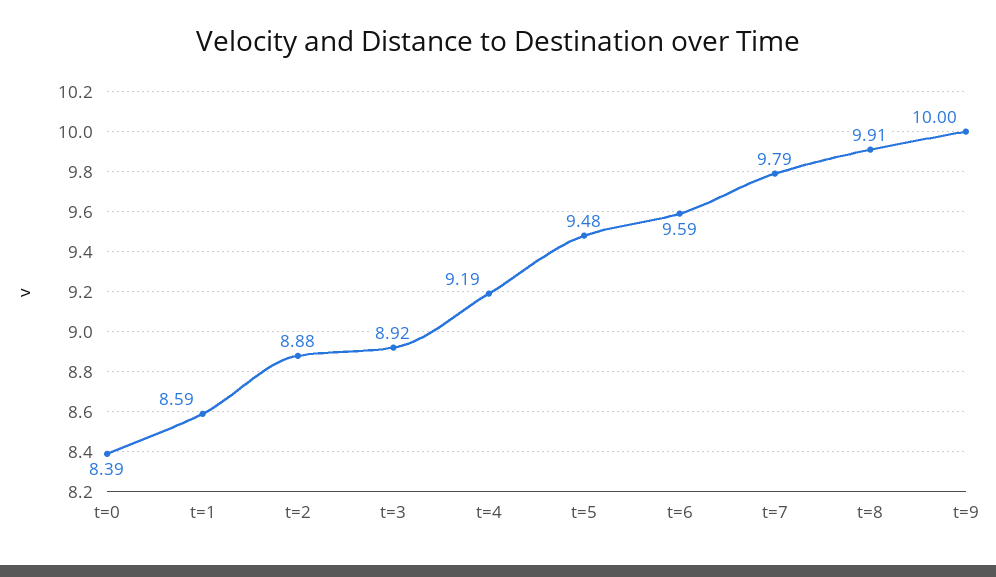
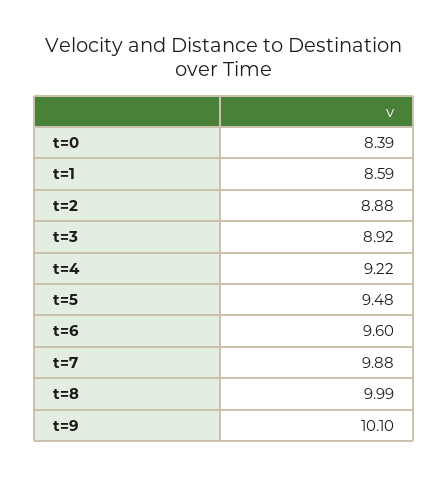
t=4: 9.19 -> 9.22
t=6: 9.59 -> 9.6
t=7: 9.79 -> 9.88
t=8: 9.91 -> 9.99
t=9: 10 -> 10.1

